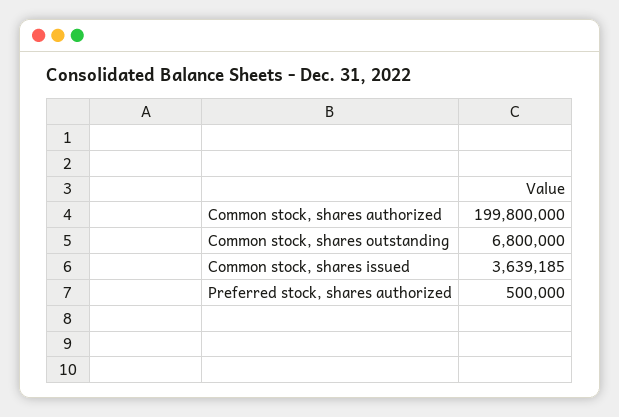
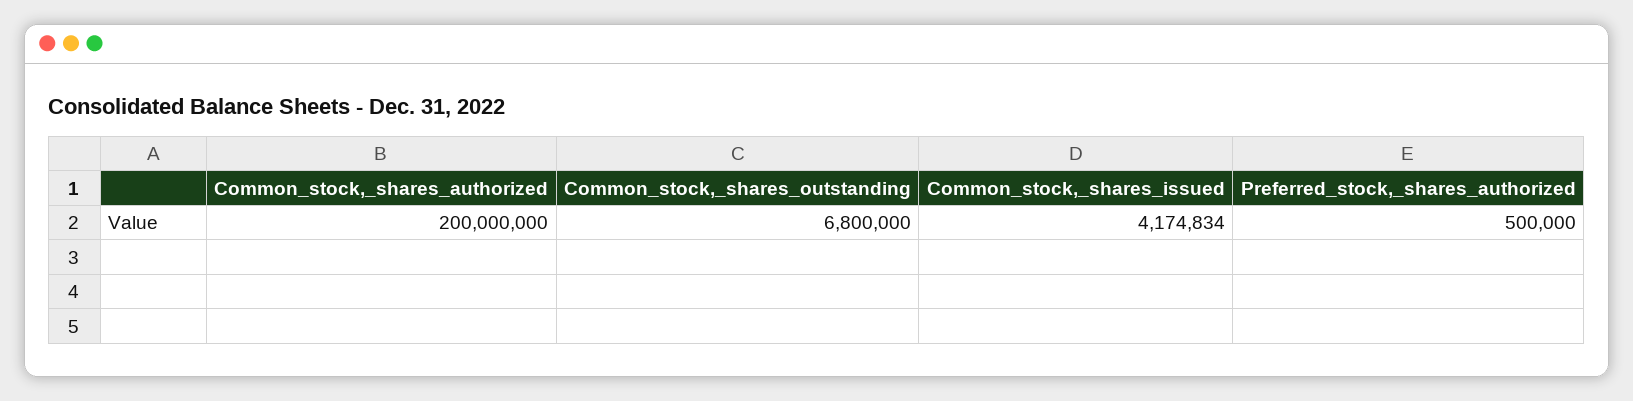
Common stock, shares authorized: 199800000 -> 200000000
Common stock, shares issued: 3639185 -> 4174834

